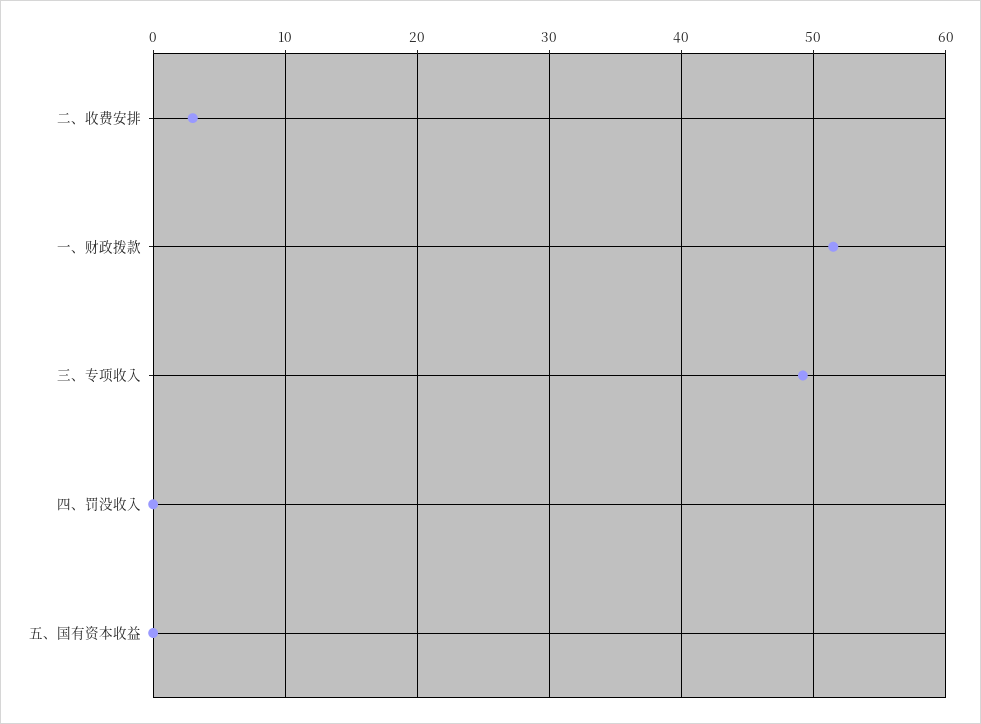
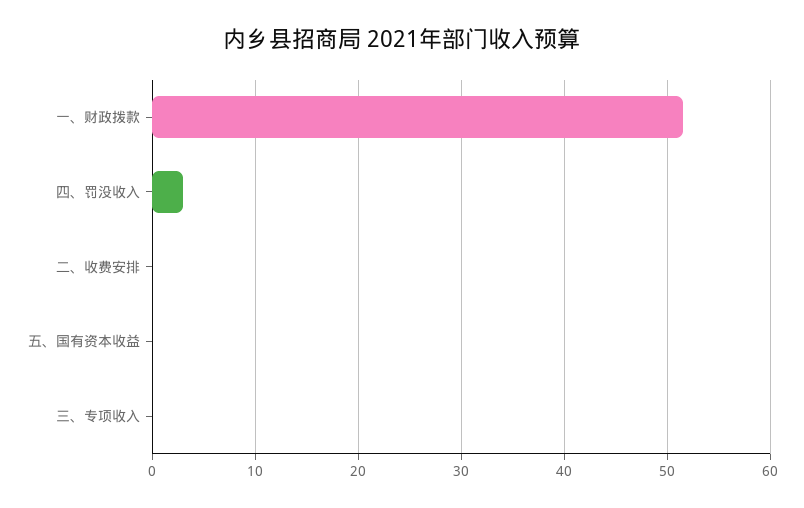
二、收费安排: 3 -> 0
三、专项收入: 49 -> 0
四、罚没收入: 0 -> 3

